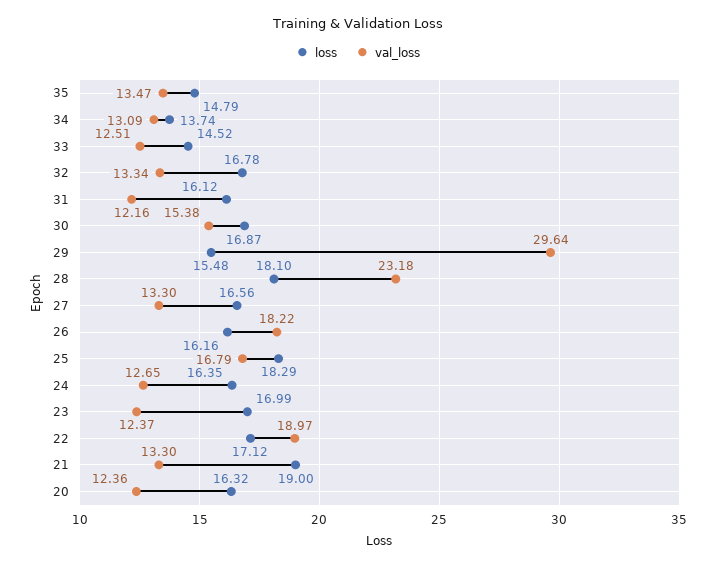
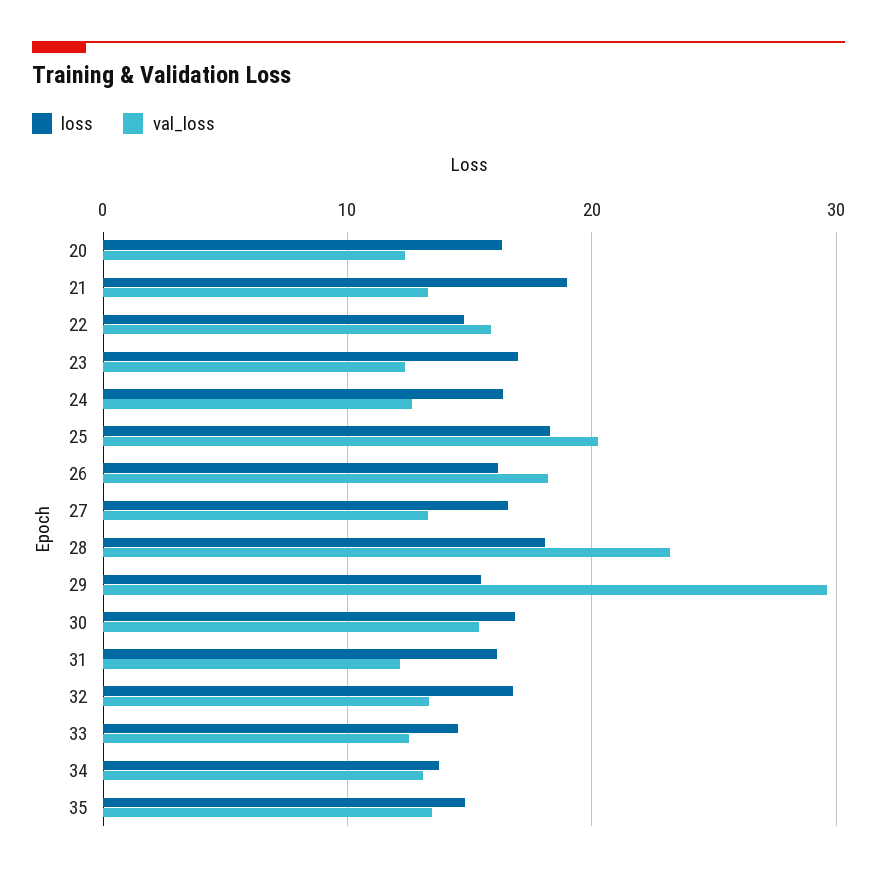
val_loss, 25: 16.79 -> 20
loss, 22: 17.12 -> 15
val_loss, 22: 18.97 -> 16

